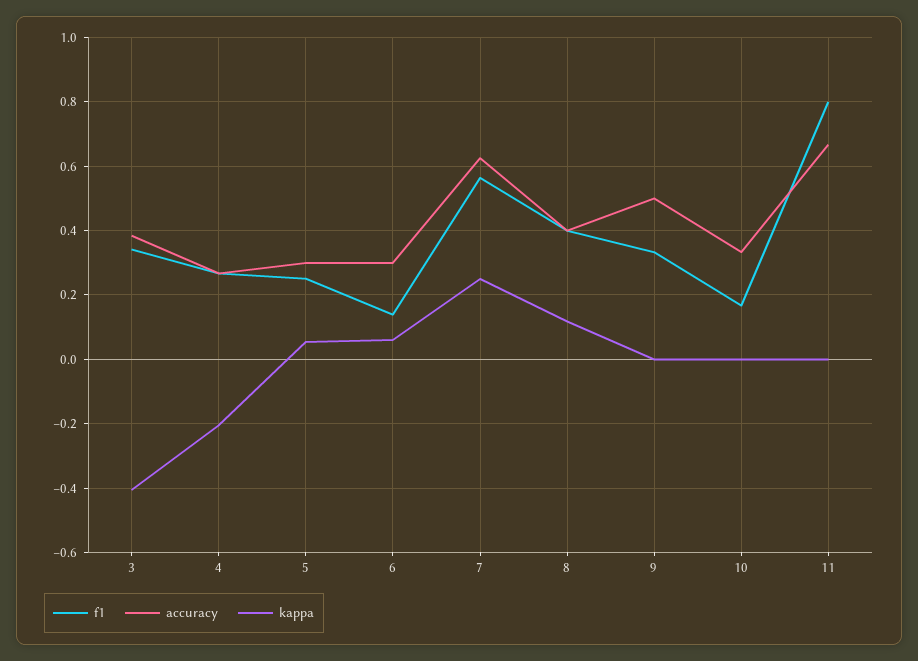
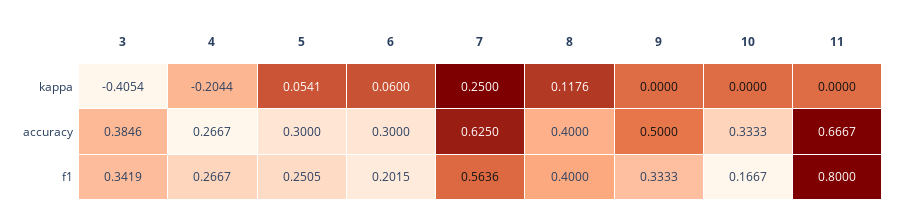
f1, 6: 0.14 -> 0.2015

